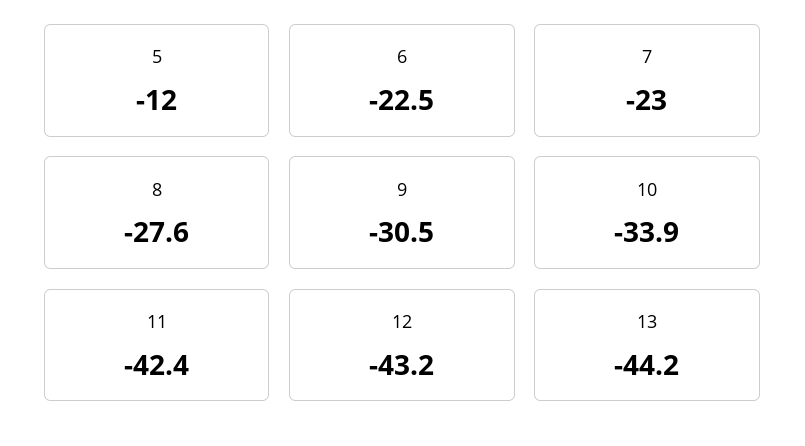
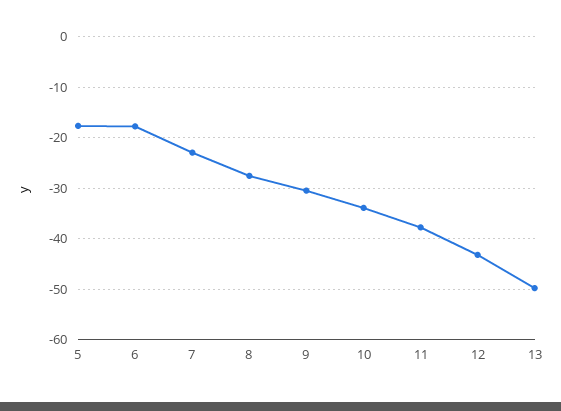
5: -12 -> -18
6: -22.5 -> -18
11: -42.4 -> -38
13: -44.2 -> -50

